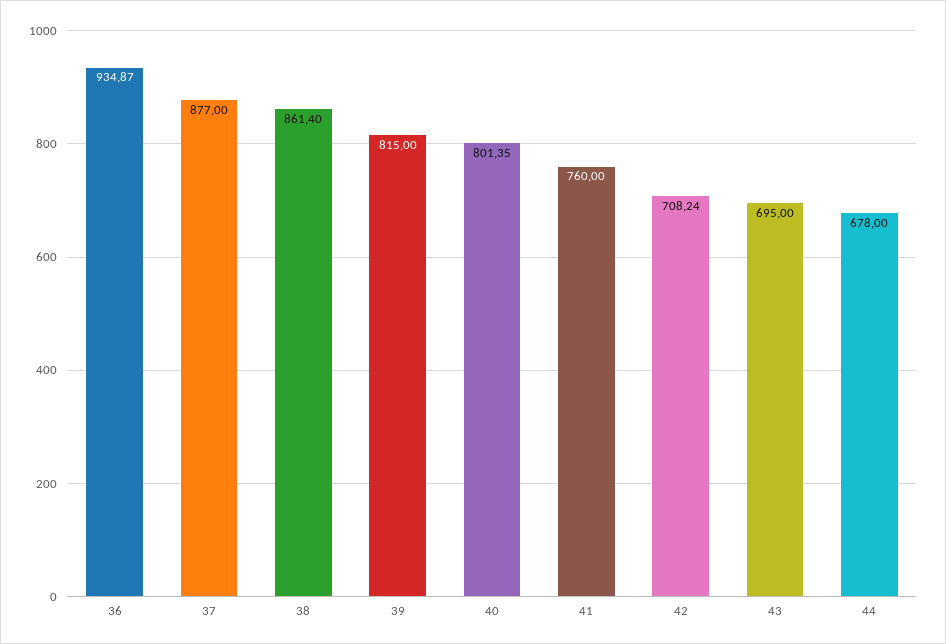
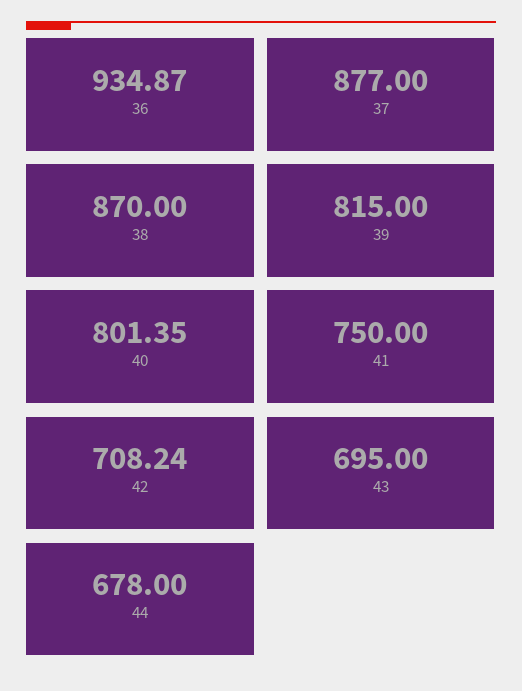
38: 861.4 -> 870
41: 760 -> 750

